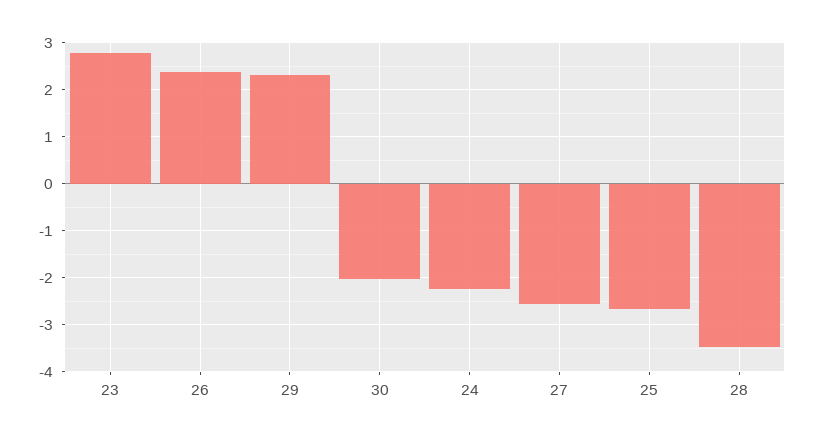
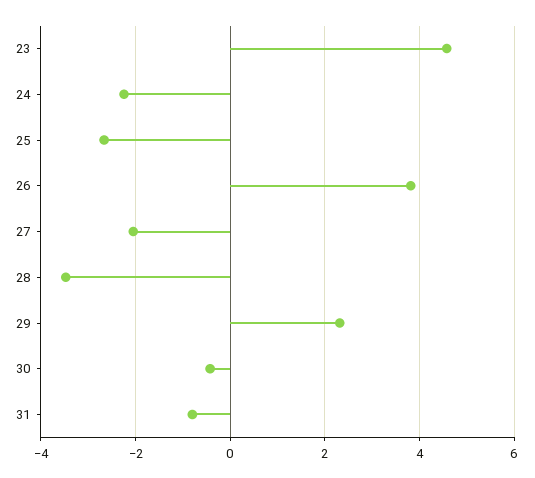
23: 2.8 -> 4.6
26: 2.4 -> 3.8
30: -2 -> -0.4
27: -2.6 -> -2
31: none -> -0.8

